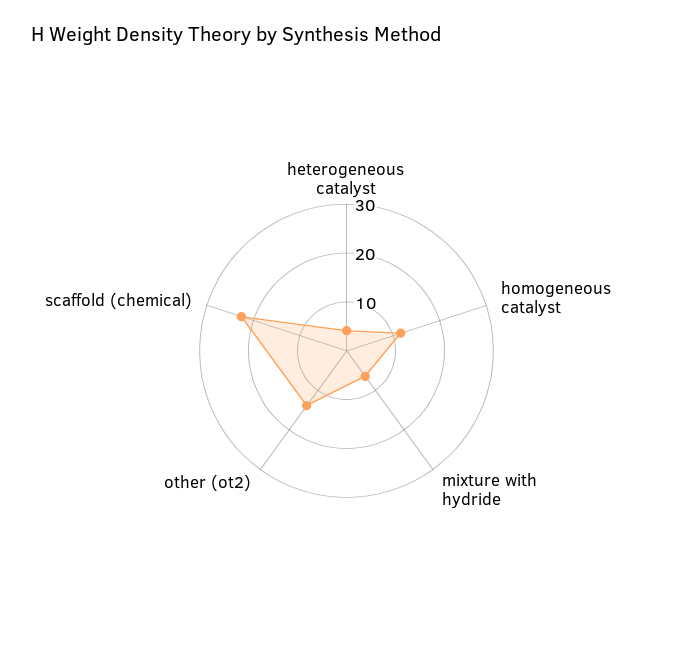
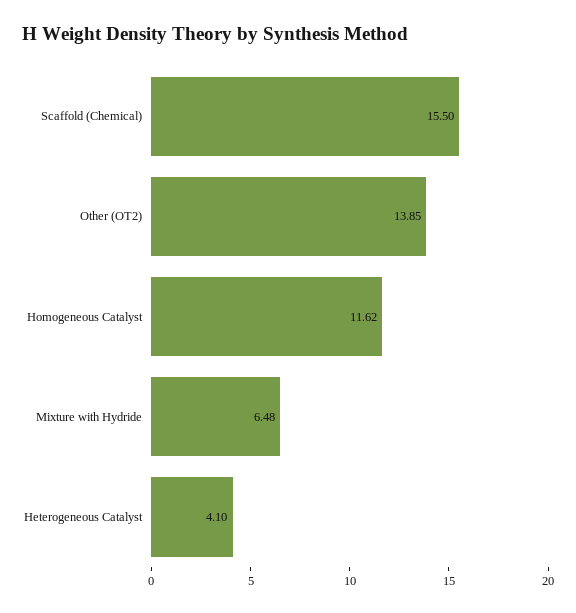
scaffold (chemical): 22 -> 15.5

